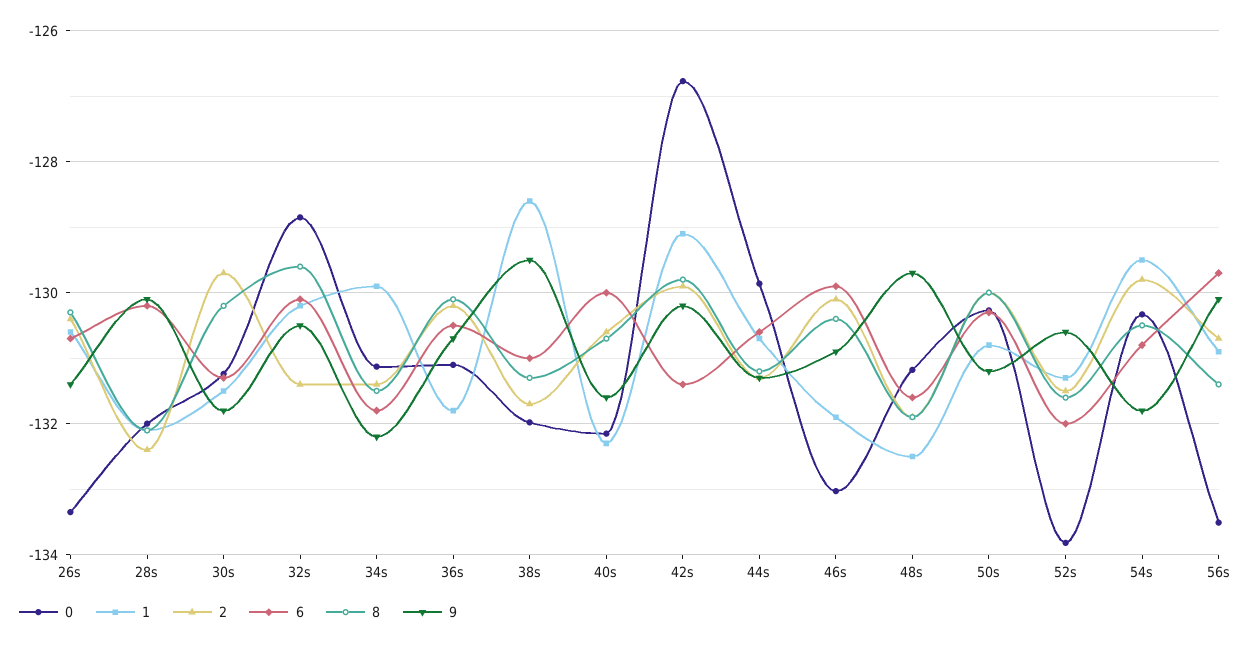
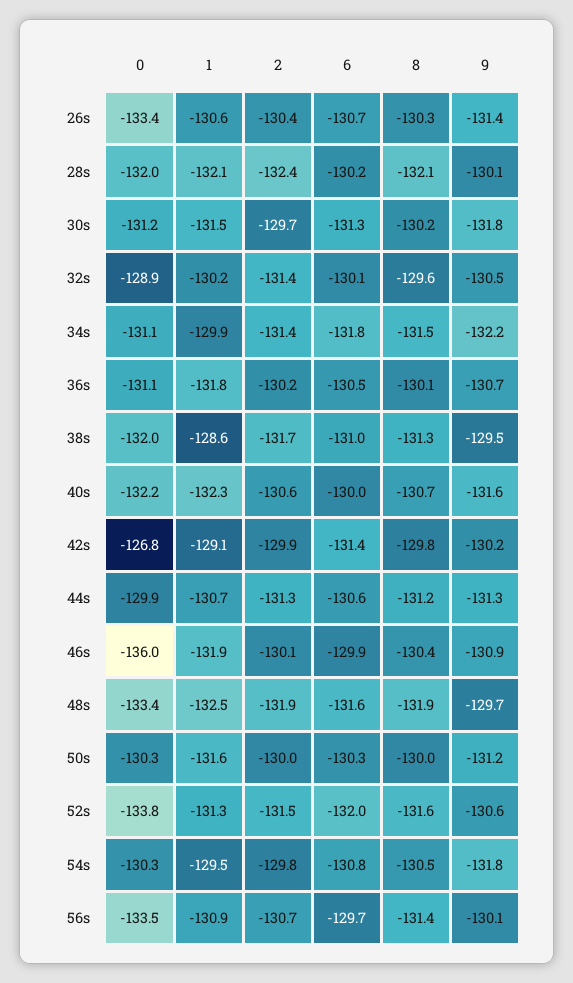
0, 46s: -133 -> -136
0, 48s: -131.2 -> -133.4
1, 50s: -130.8 -> -131.6

